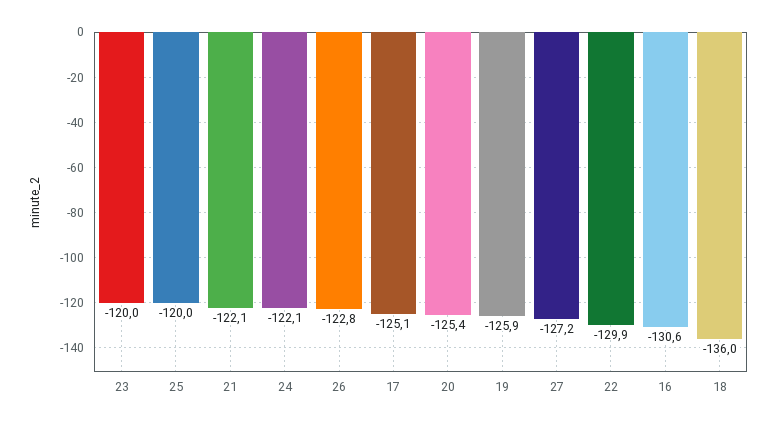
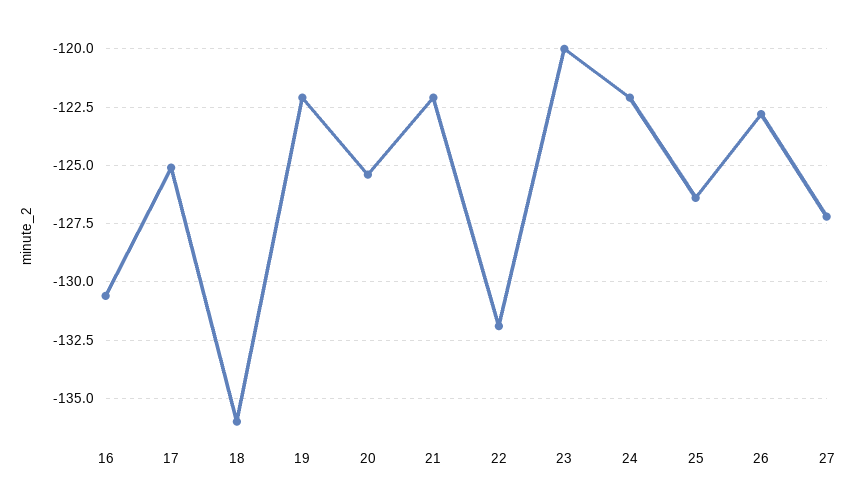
25: -120 -> -126.5
19: -125.9 -> -122
22: -129.9 -> -132

